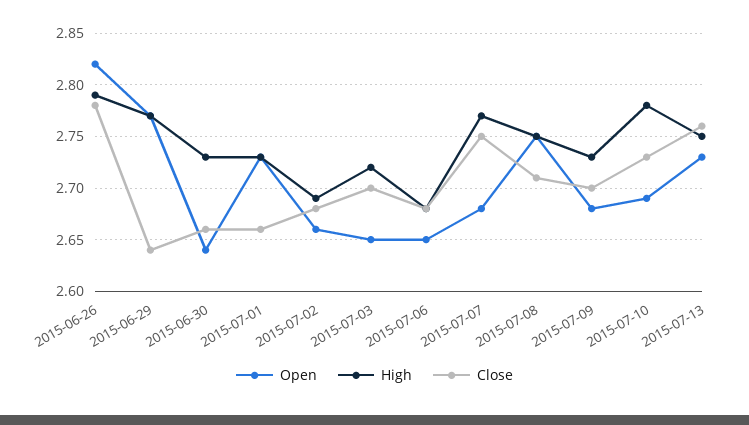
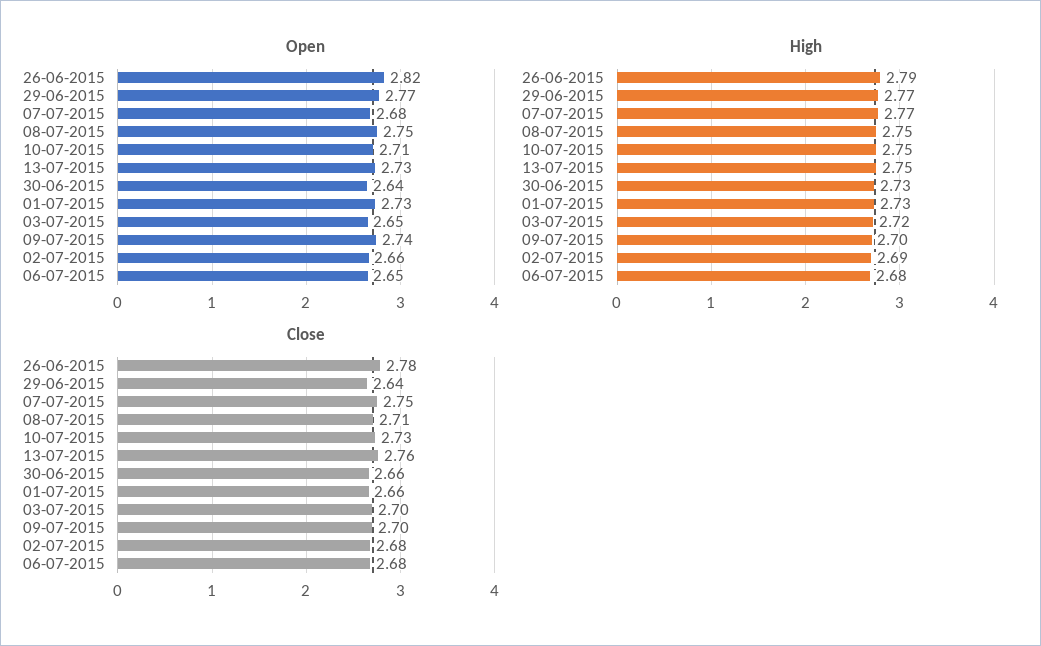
Open, 2015-07-09: 2.68 -> 2.74
High, 2015-07-09: 2.73 -> 2.7
Open, 2015-07-10: 2.69 -> 2.71
High, 2015-07-10: 2.78 -> 2.75

